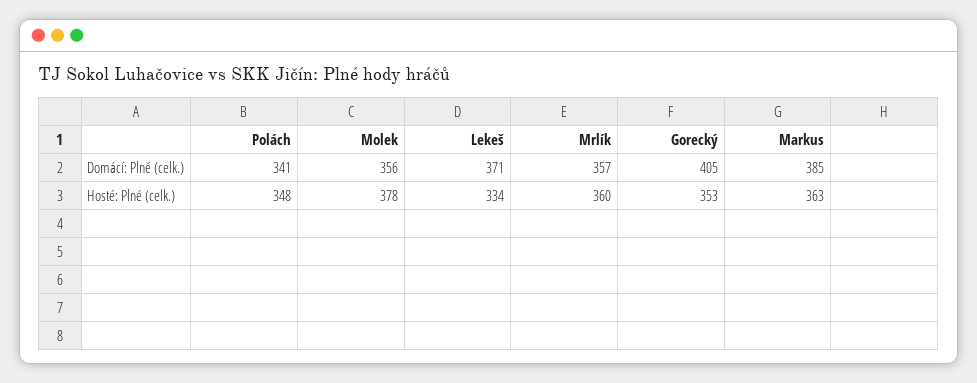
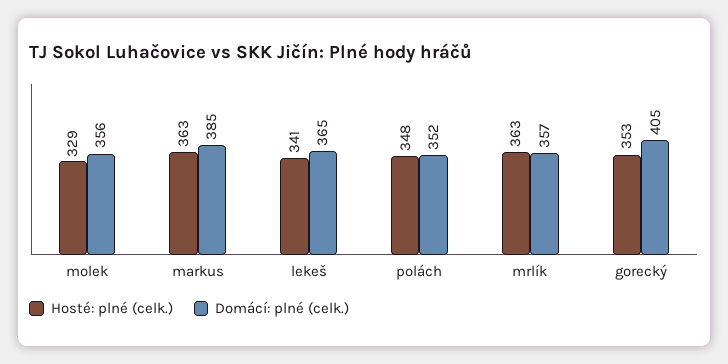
Domácí: Plné (celk.), Polách: 341 -> 352
Domácí: Plné (celk.), Lekeš: 371 -> 365
Hosté: Plné (celk.), Molek: 378 -> 329
Hosté: Plné (celk.), Lekeš: 334 -> 341
Hosté: Plné (celk.), Mrlík: 360 -> 363

